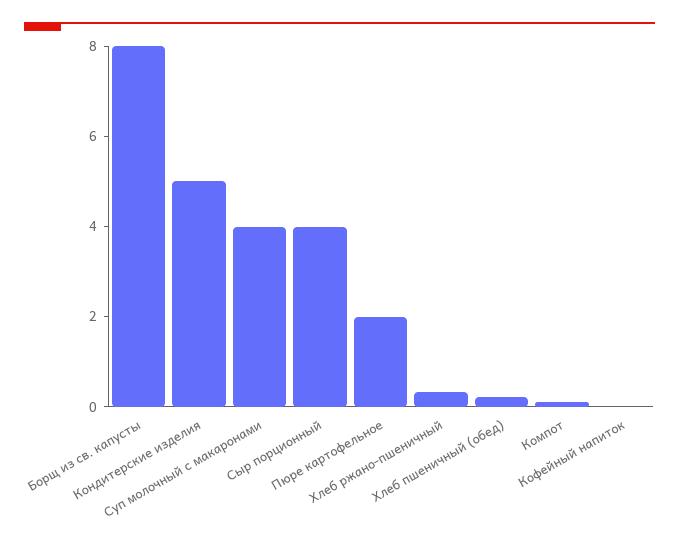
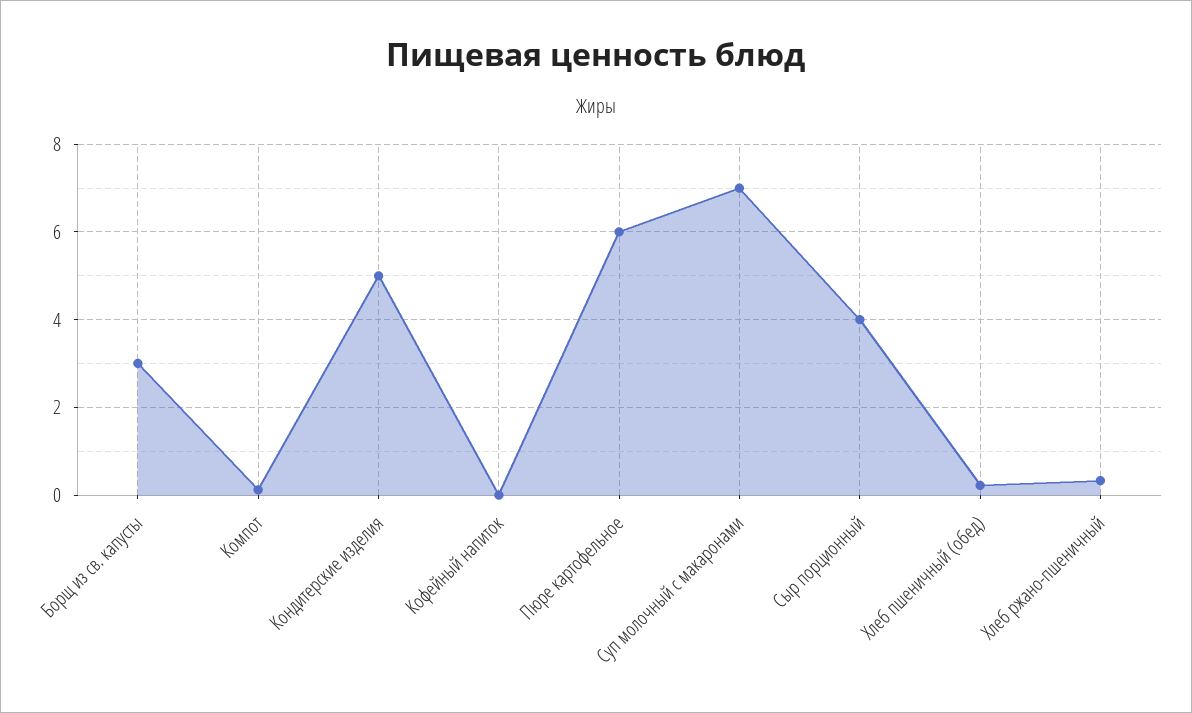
Борщ из св. капусты: 8 -> 3
Суп молочный с макаронами: 4 -> 7
Пюре картофельное: 2 -> 6

